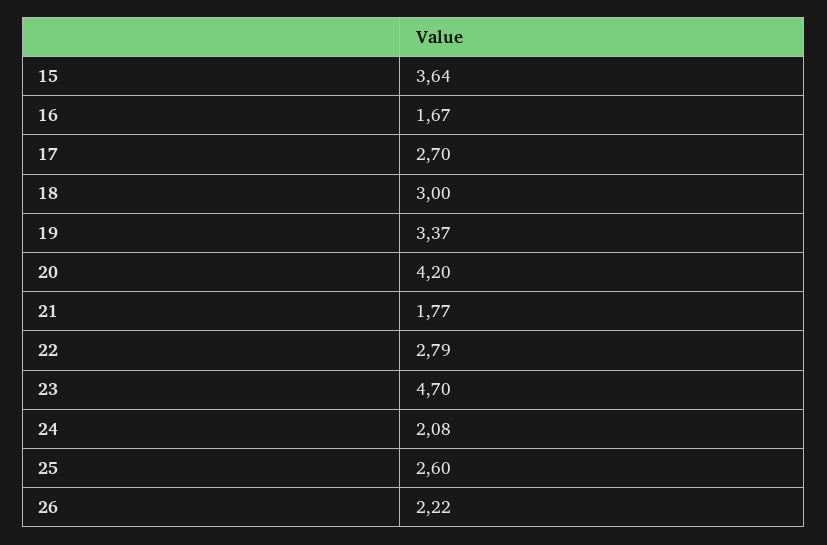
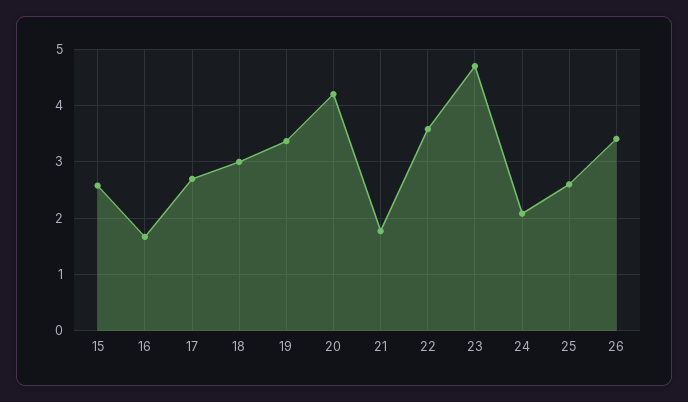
15: 3.64 -> 2.6
22: 2.79 -> 3.6
26: 2.22 -> 3.4

